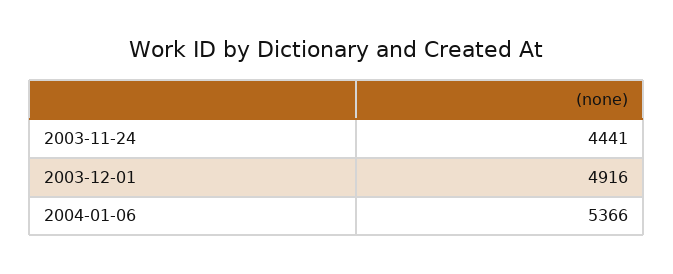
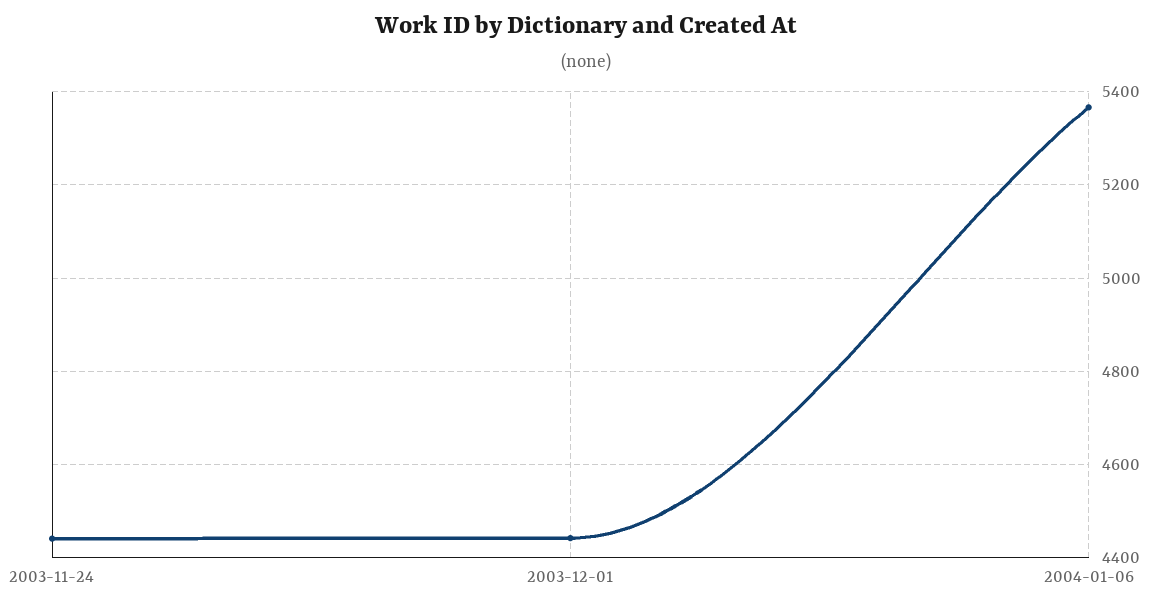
2003-12-01: 4916 -> 4440

